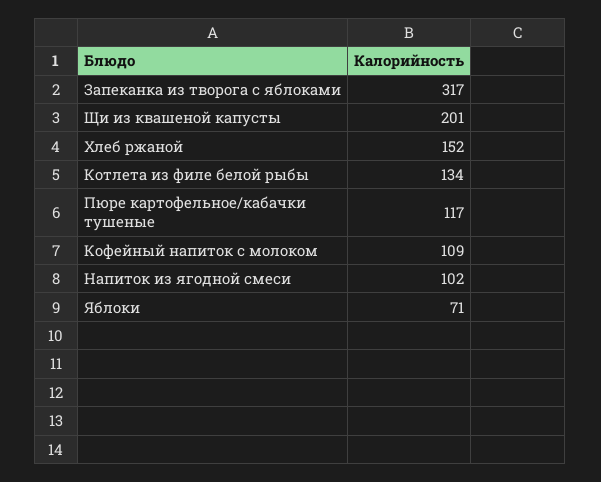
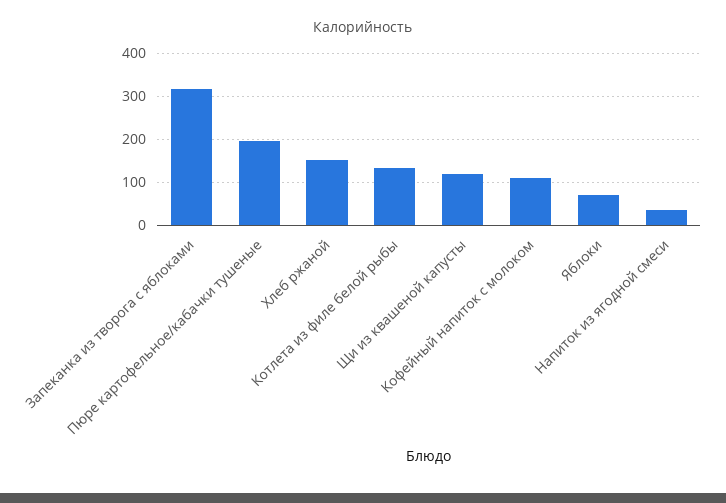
Щи из квашеной капусты: 201 -> 120
Пюре картофельное/кабачки тушеные: 117 -> 200
Напиток из ягодной смеси: 102 -> 40

